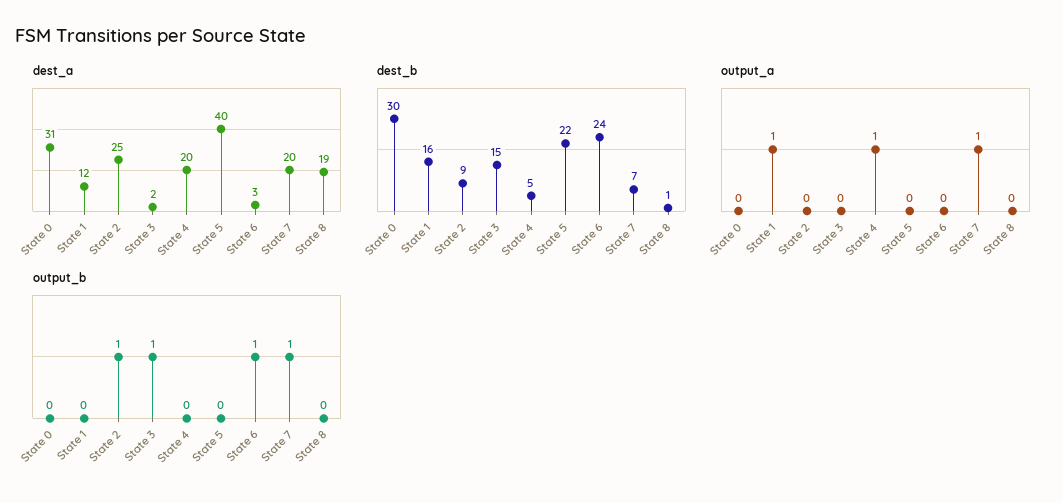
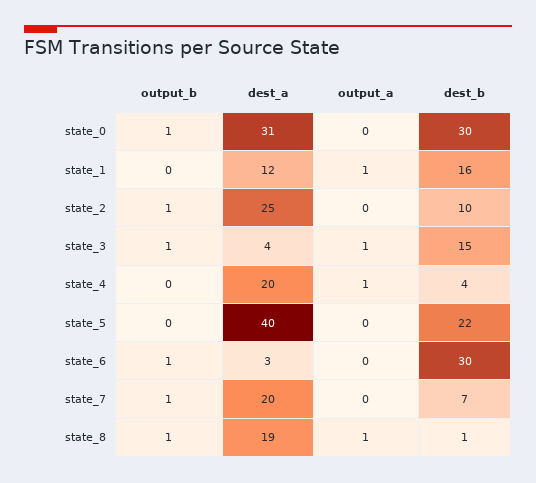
dest_a, State 3: 2 -> 4
dest_b, State 2: 9 -> 10
dest_b, State 4: 5 -> 4
dest_b, State 6: 24 -> 30
output_a, State 3: 0 -> 1
output_a, State 7: 1 -> 0
output_a, State 8: 0 -> 1
output_b, State 0: 0 -> 1
output_b, State 8: 0 -> 1

